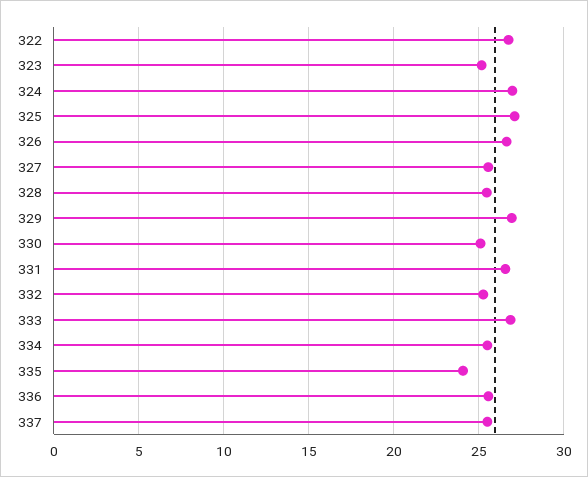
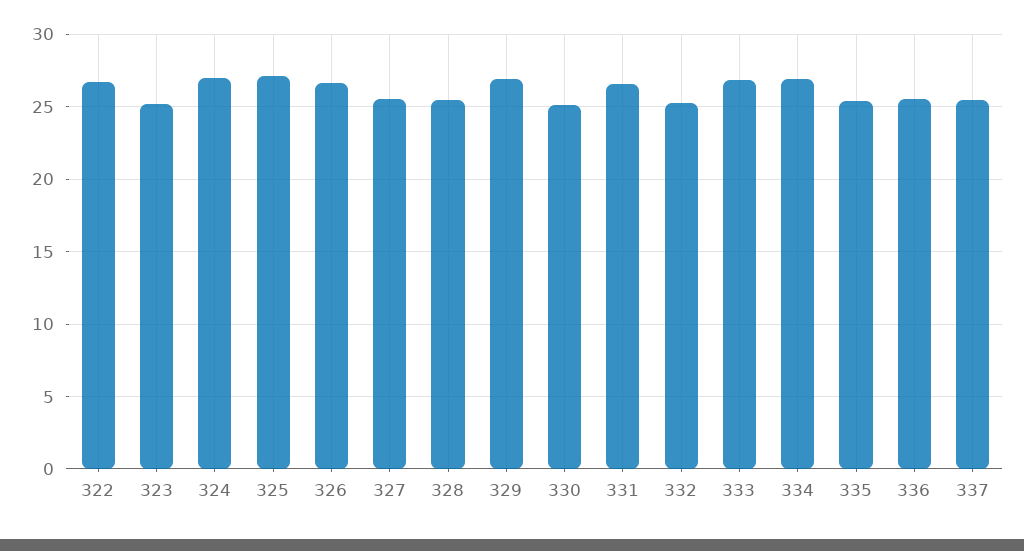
334: 25.5 -> 27
335: 24 -> 25.5

